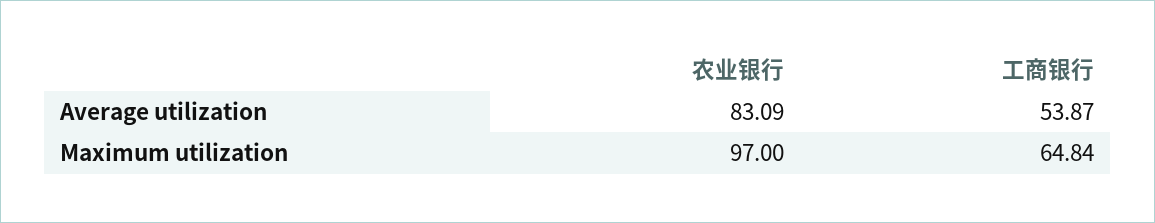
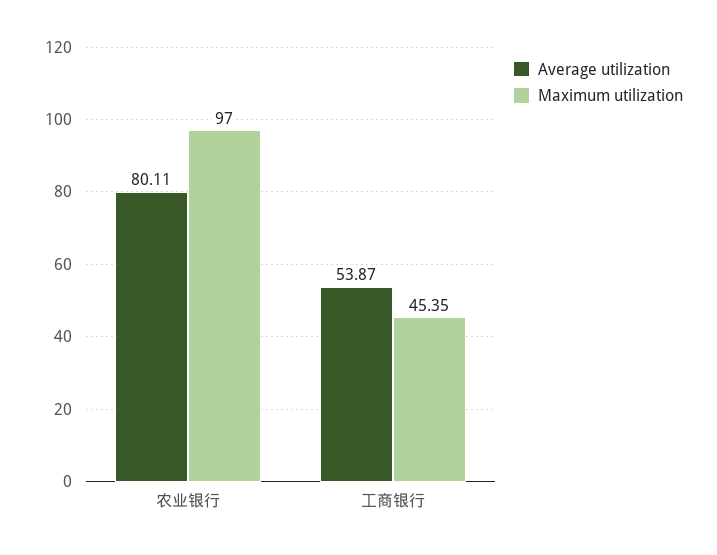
Average utilization, 农业银行: 83.09 -> 80.11
Maximum utilization, 工商银行: 64.84 -> 45.35

